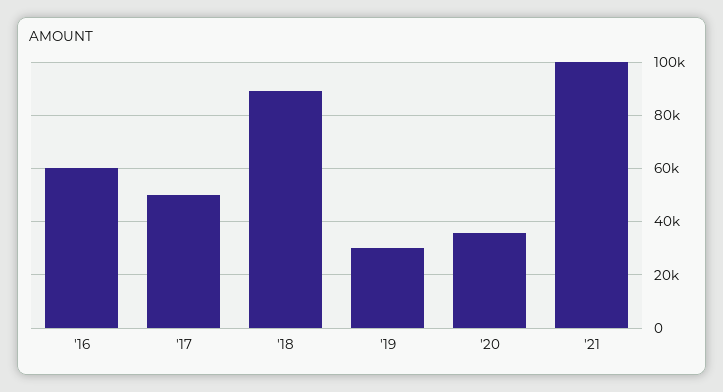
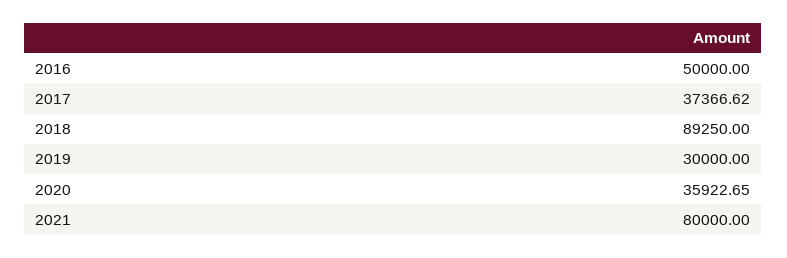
'16: 60000 -> 50000
'17: 50000 -> 37366.62
'21: 100000 -> 80000

